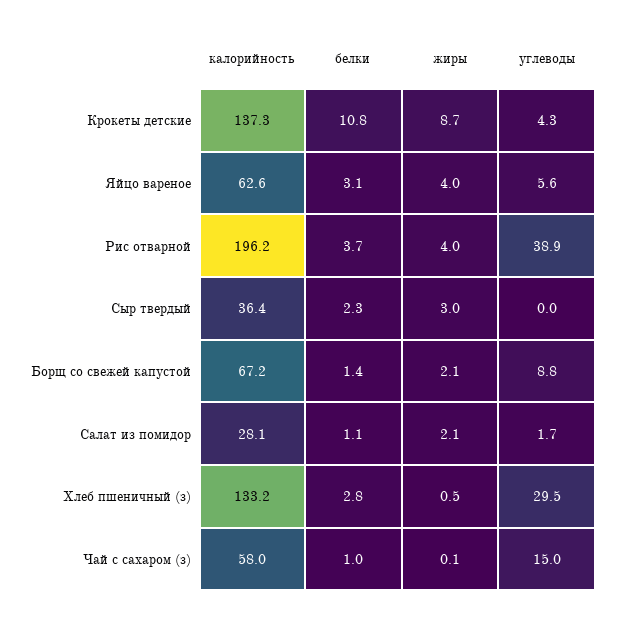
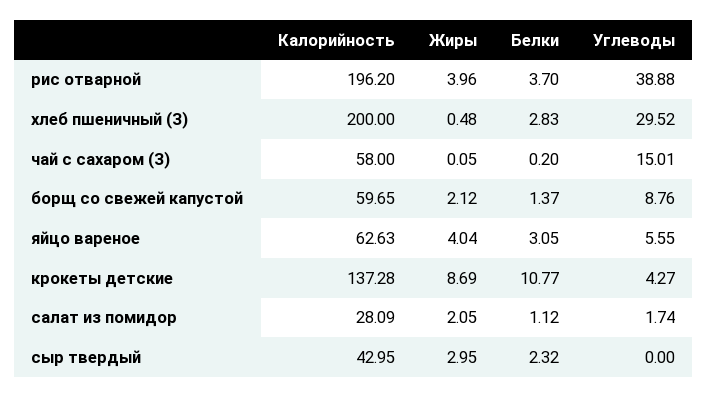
калорийность, Сыр твердый: 36.4 -> 42.95
калорийность, Борщ со свежей капустой: 67.2 -> 59.65
калорийность, Хлеб пшеничный (з): 133.2 -> 200
белки, Чай с сахаром (з): 1 -> 0.2

